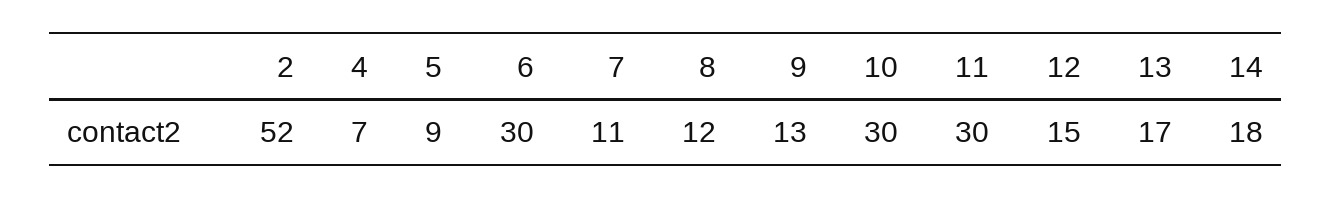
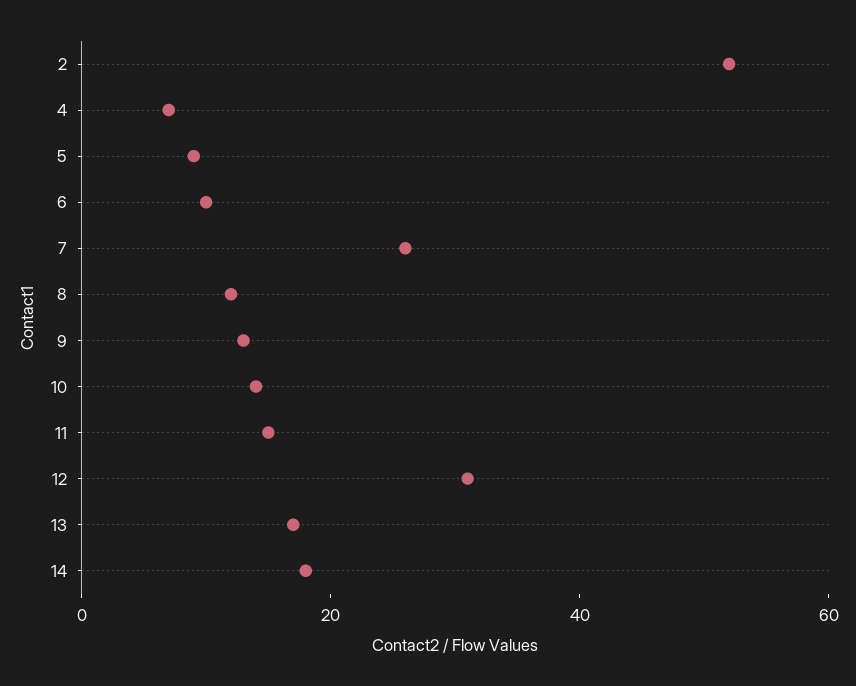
6: 30 -> 10
7: 11 -> 25
10: 30 -> 15
11: 30 -> 15
12: 15 -> 30

